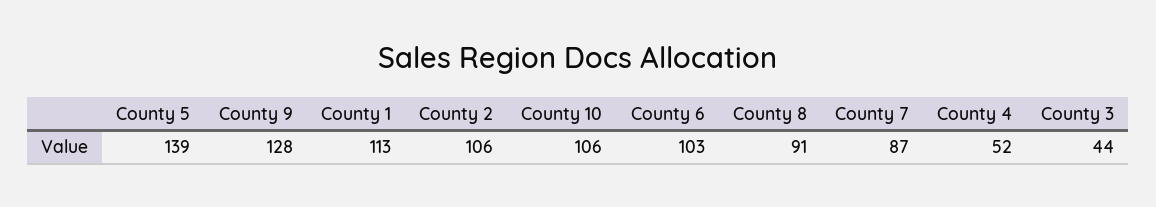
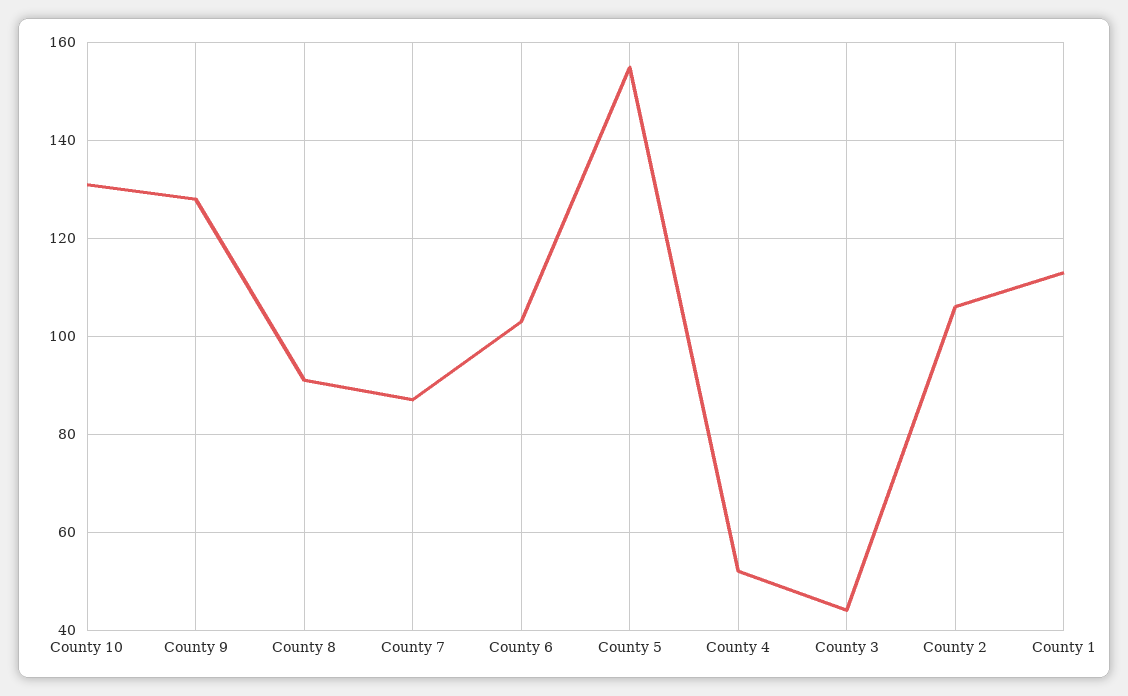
County 5: 139 -> 155
County 10: 106 -> 130

